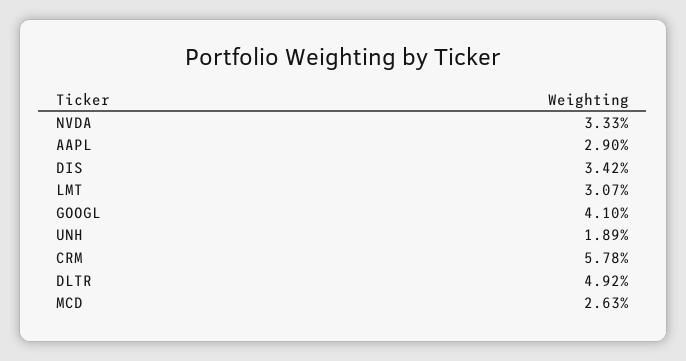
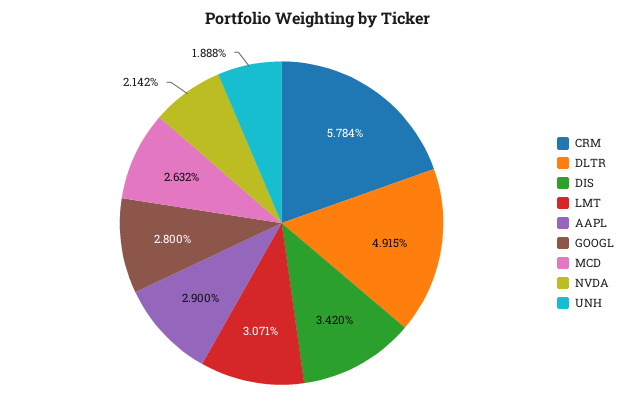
NVDA: 3.33 -> 2.142
GOOGL: 4.1 -> 2.8

